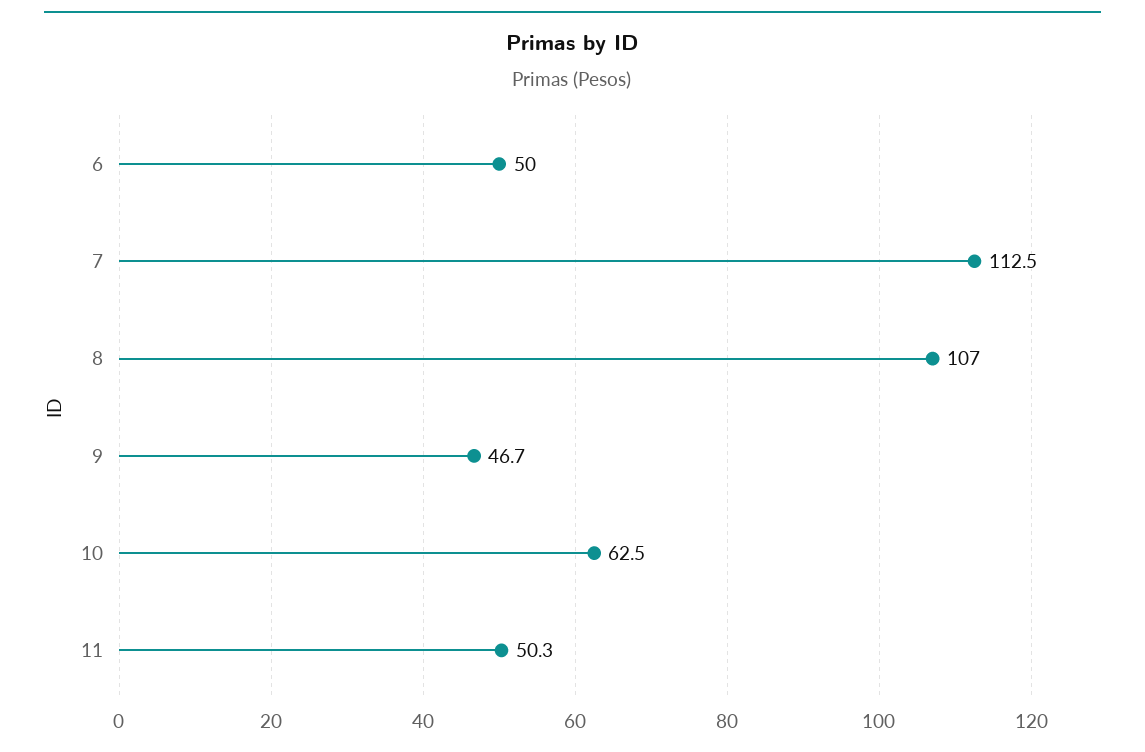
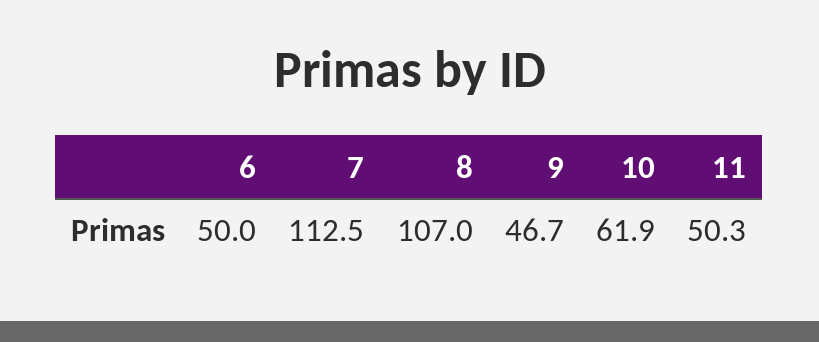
10: 62.5 -> 61.9

